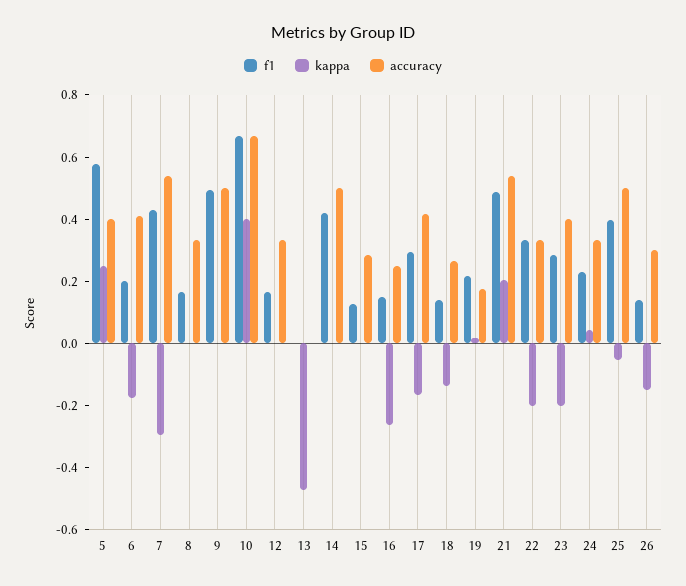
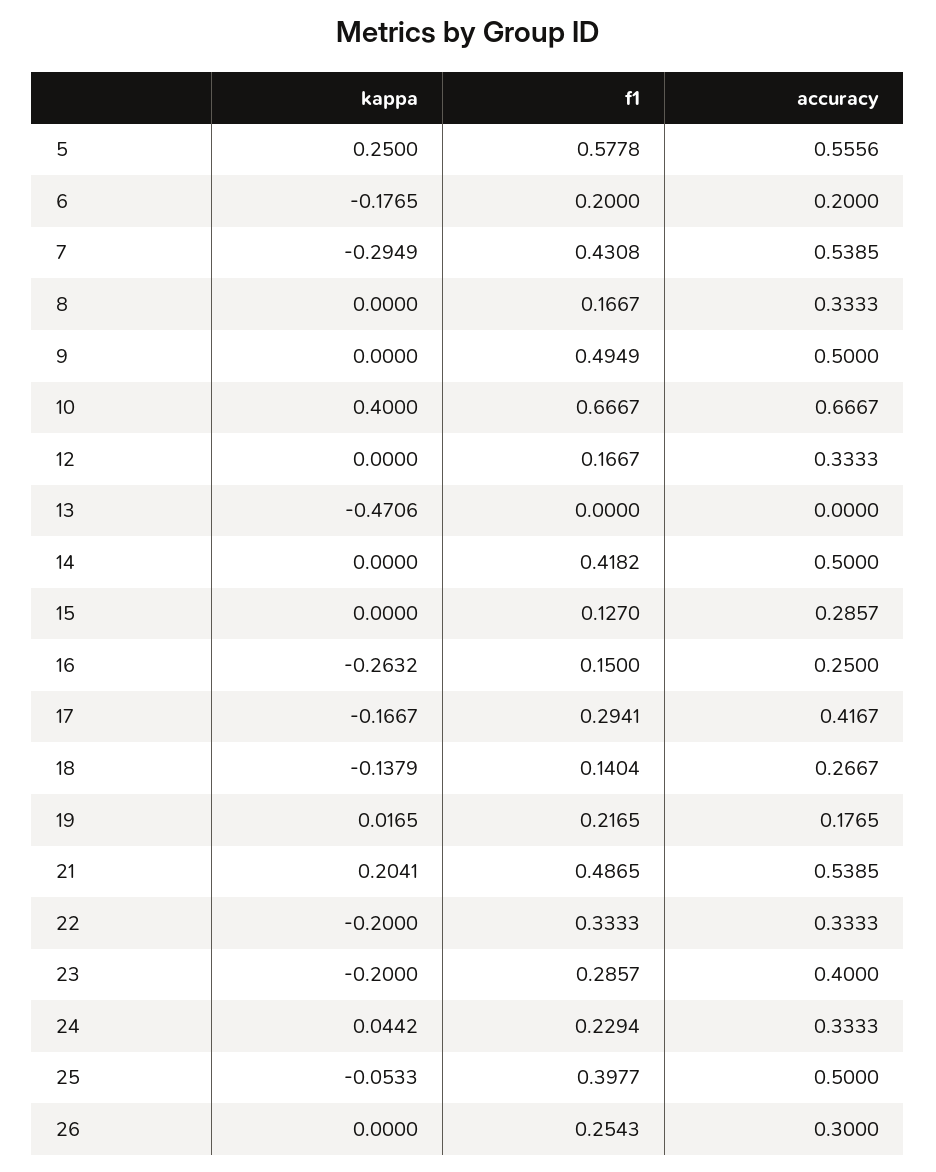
accuracy, 5: 0.4 -> 0.5556
accuracy, 6: 0.4 -> 0.2
f1, 26: 0.15 -> 0.2543
kappa, 26: -0.15 -> 0

